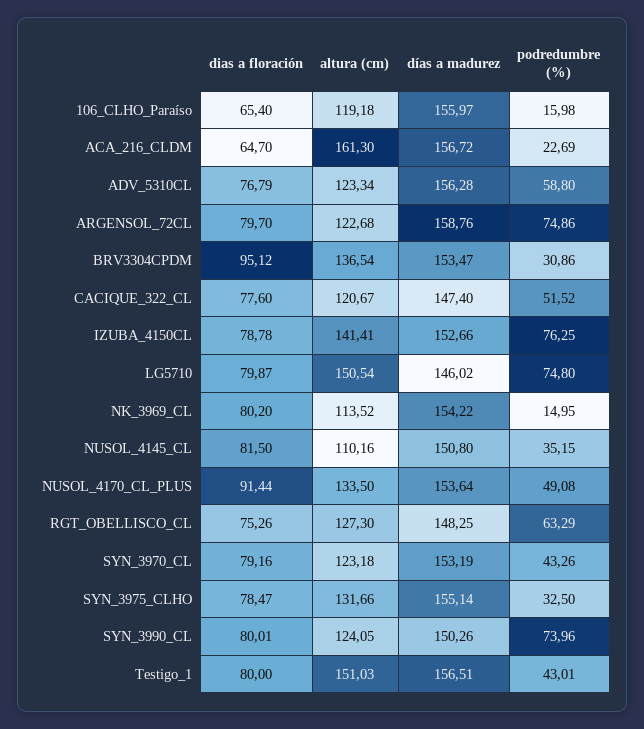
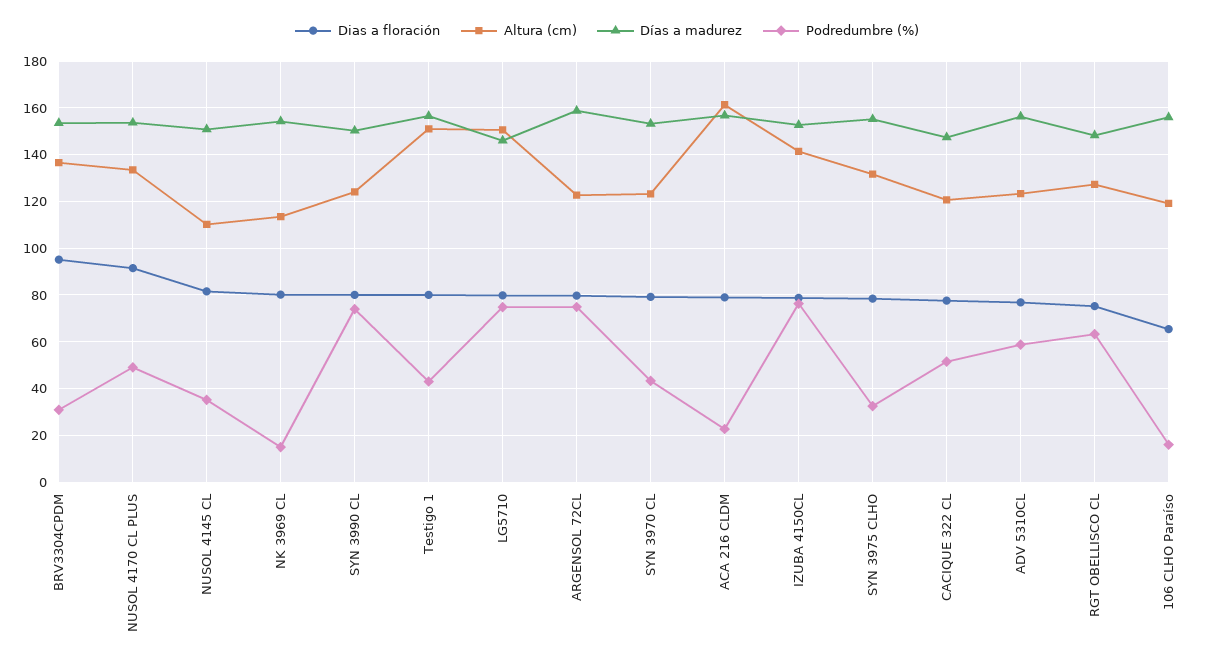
dias a floración, ACA_216_CLDM: 64.7 -> 80

